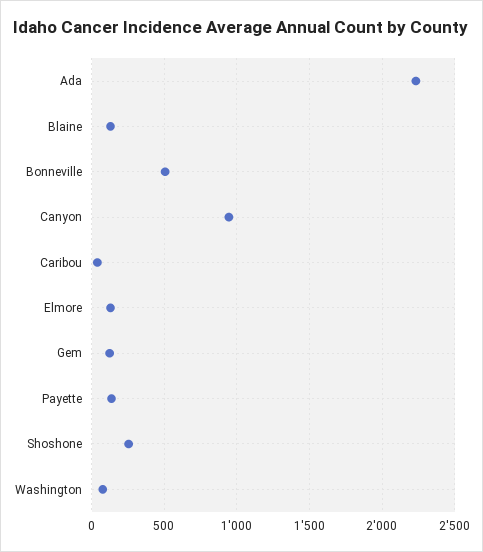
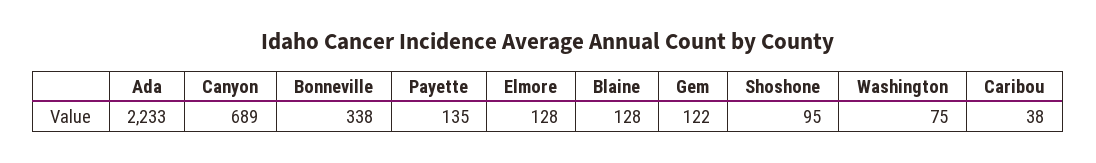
Bonneville: 500 -> 338
Canyon: 950 -> 689
Shoshone: 250 -> 95

